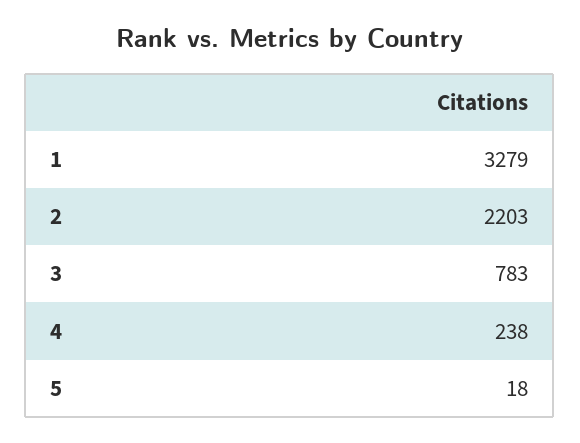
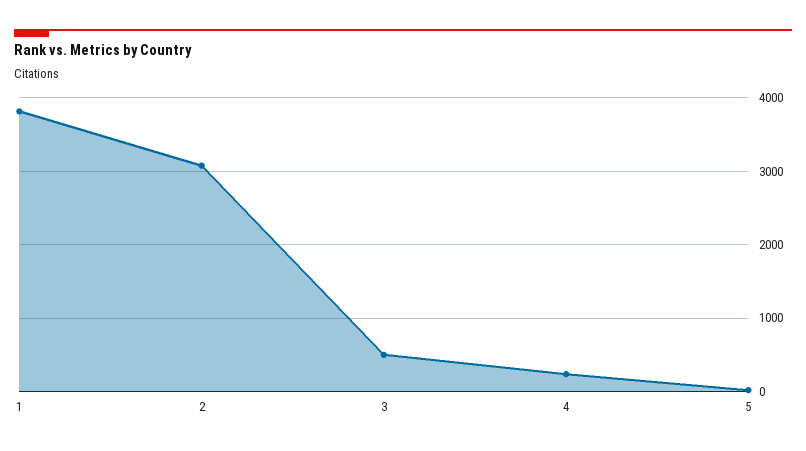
1: 3279 -> 3800
2: 2203 -> 3100
3: 783 -> 500

